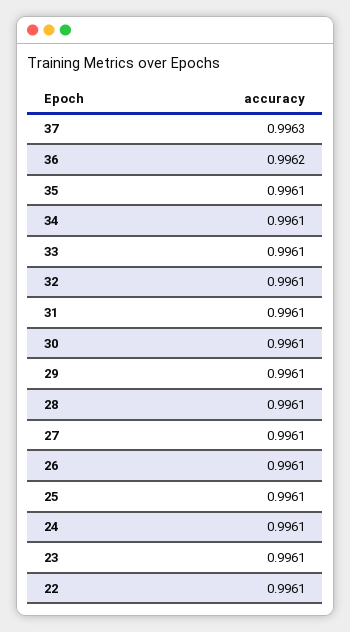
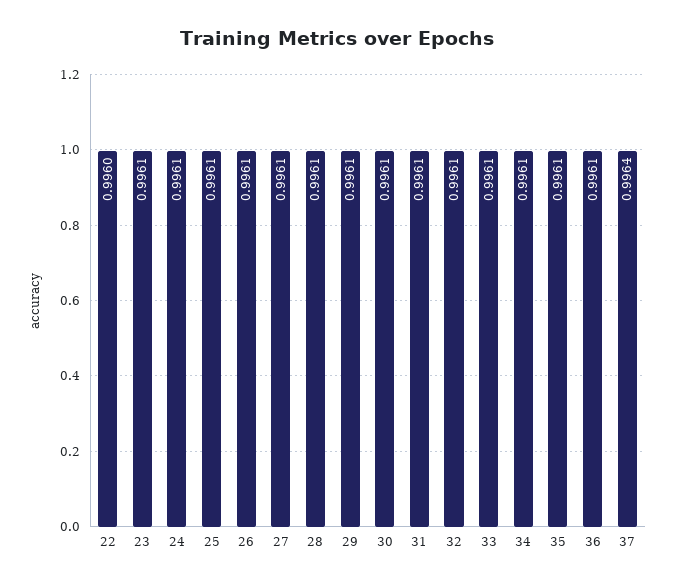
37: 0.9963 -> 0.9964
36: 0.9962 -> 0.9961
22: 0.9961 -> 0.996

